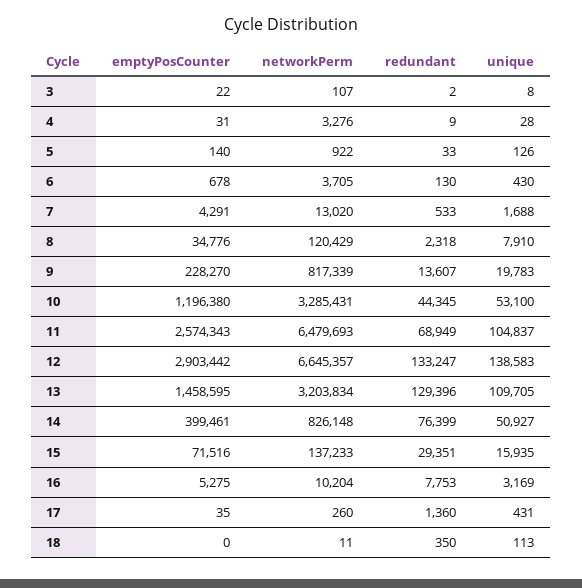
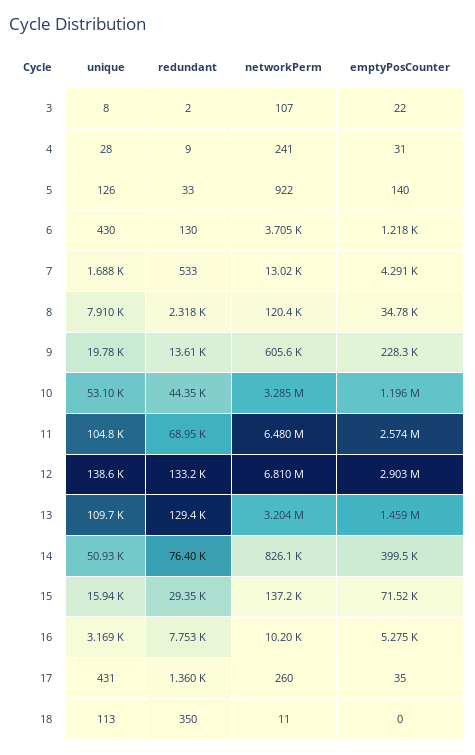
networkPerm, 4: 3276 -> 241
emptyPosCounter, 6: 678 -> 1218
networkPerm, 9: 817339 -> 605600
networkPerm, 12: 6645357 -> 6810000

